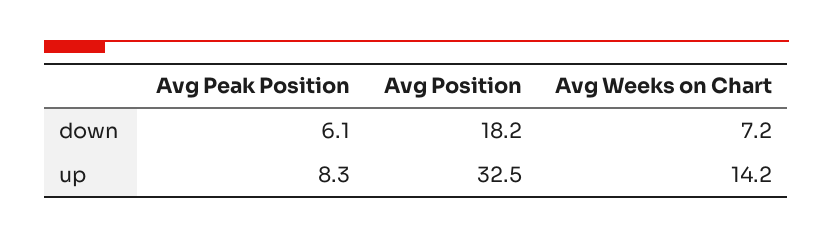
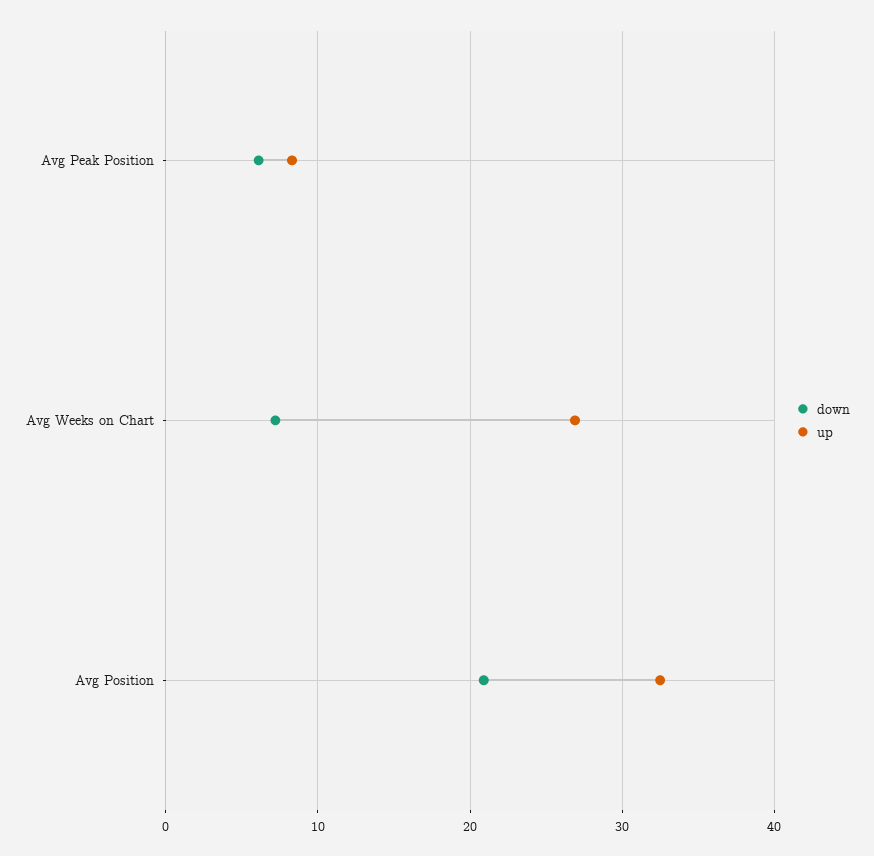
down, Avg Position: 18.2 -> 21
up, Avg Weeks on Chart: 14.2 -> 27

